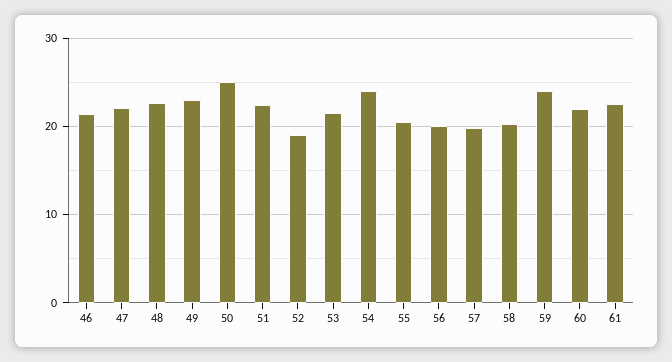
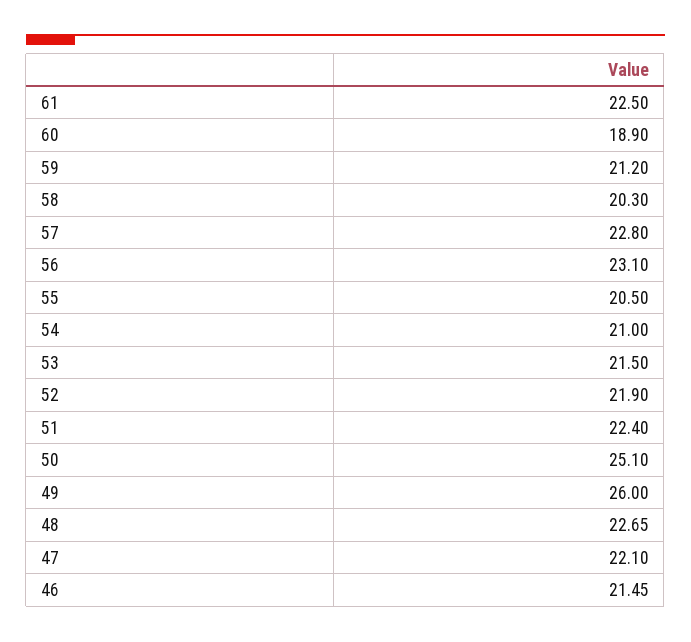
49: 23 -> 26
52: 19 -> 21.9
54: 24 -> 21
56: 20 -> 23.1
57: 20 -> 22.8
59: 24 -> 21.2
60: 22 -> 18.9

